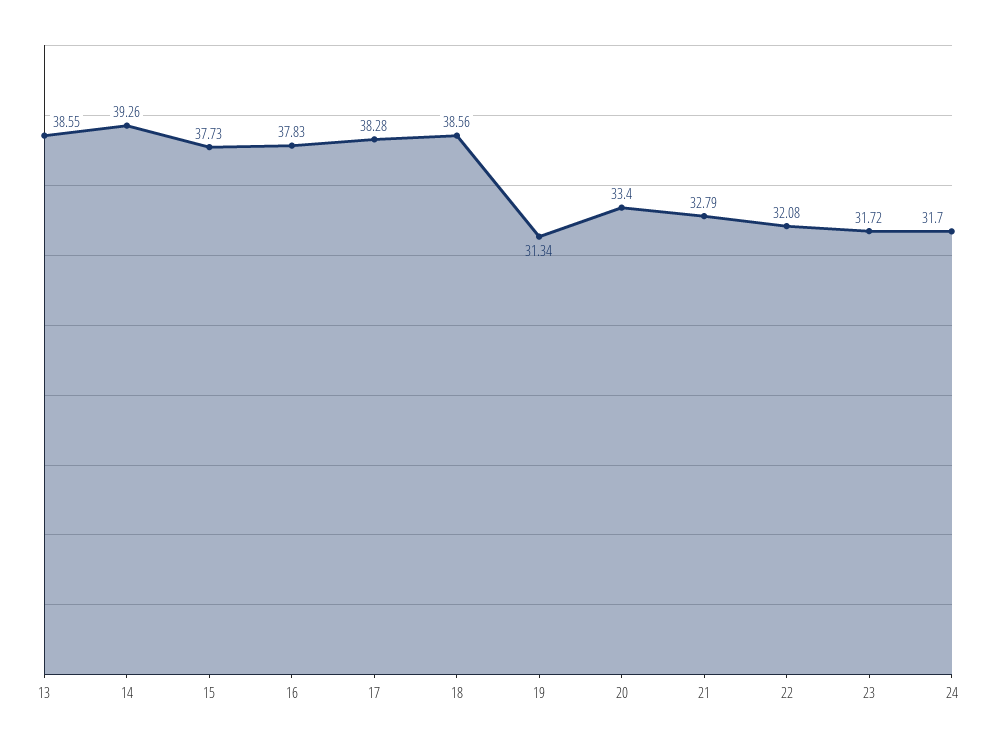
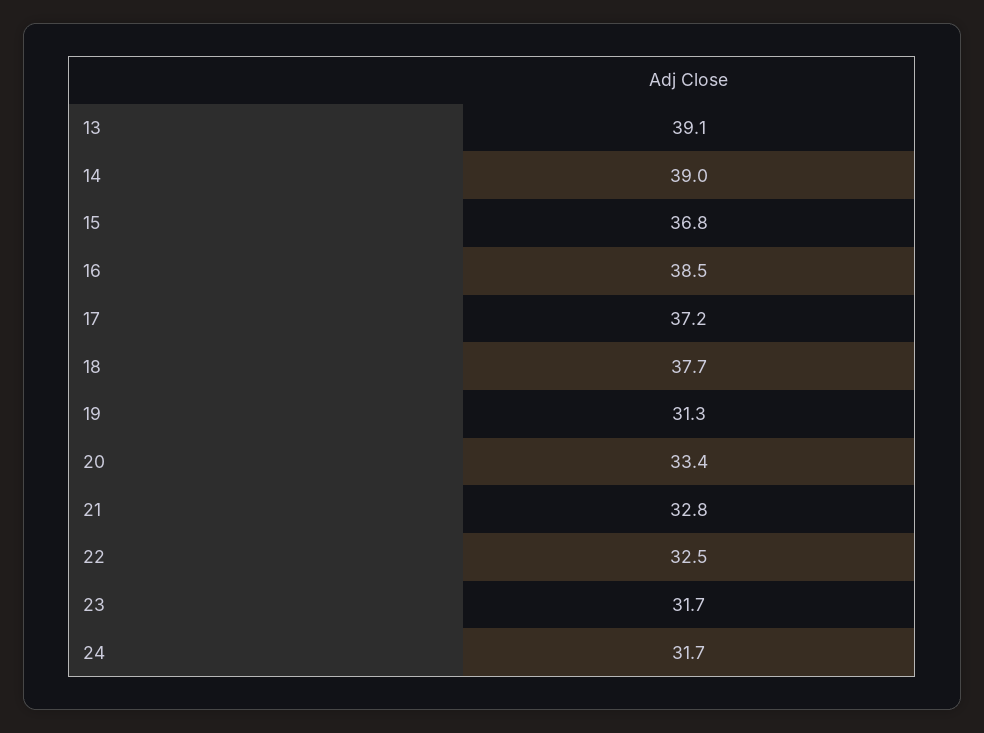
13: 38.55 -> 39.1
14: 39.26 -> 39
15: 37.73 -> 36.8
16: 37.83 -> 38.5
17: 38.28 -> 37.2
18: 38.56 -> 37.7
22: 32.08 -> 32.5

